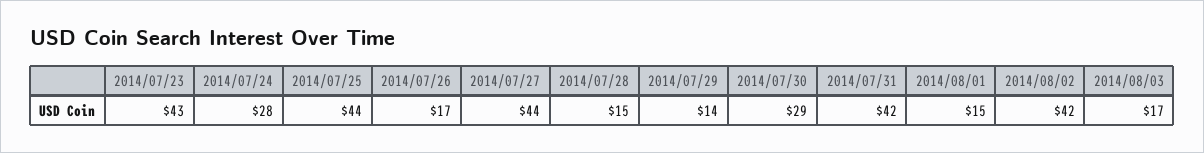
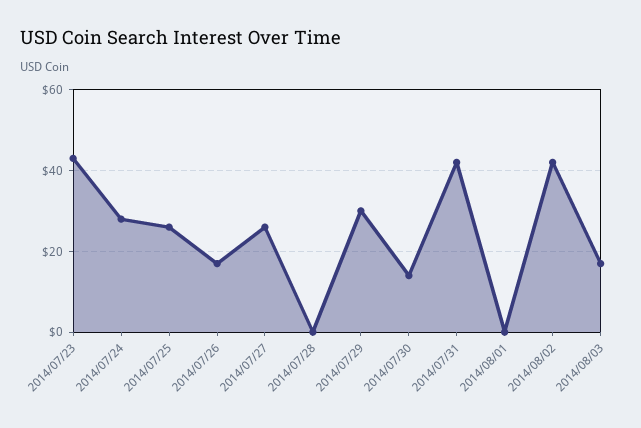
2014/07/25: 44 -> 25
2014/07/27: 44 -> 25
2014/07/28: 15 -> 0
2014/07/29: 14 -> 30
2014/07/30: 29 -> 15
2014/08/01: 15 -> 0

